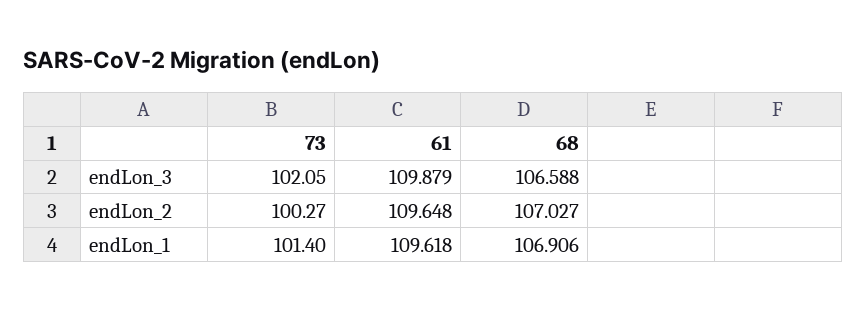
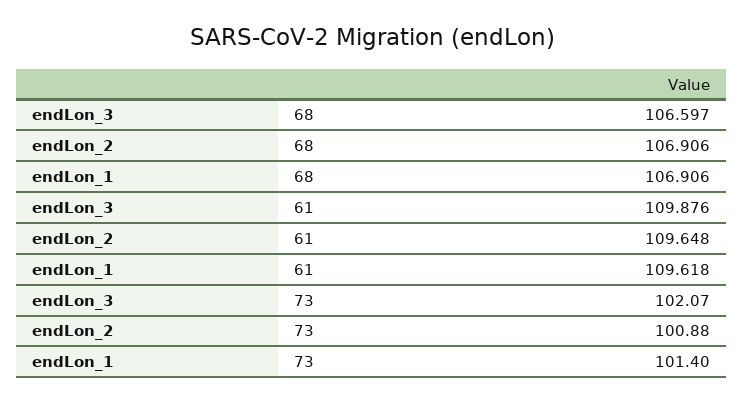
73, endLon_3: 102.05 -> 102.07
61, endLon_3: 109.879 -> 109.876
68, endLon_3: 106.588 -> 106.597
73, endLon_2: 100.27 -> 100.88
68, endLon_2: 107.027 -> 106.906

